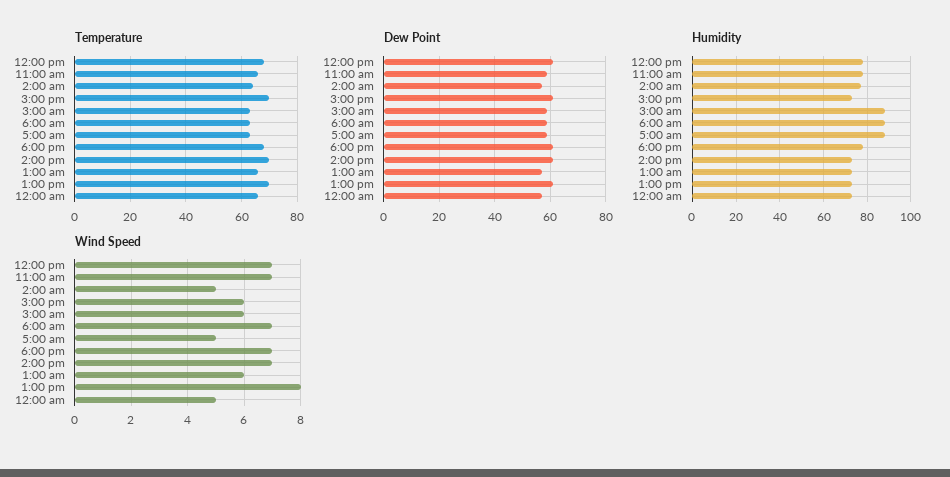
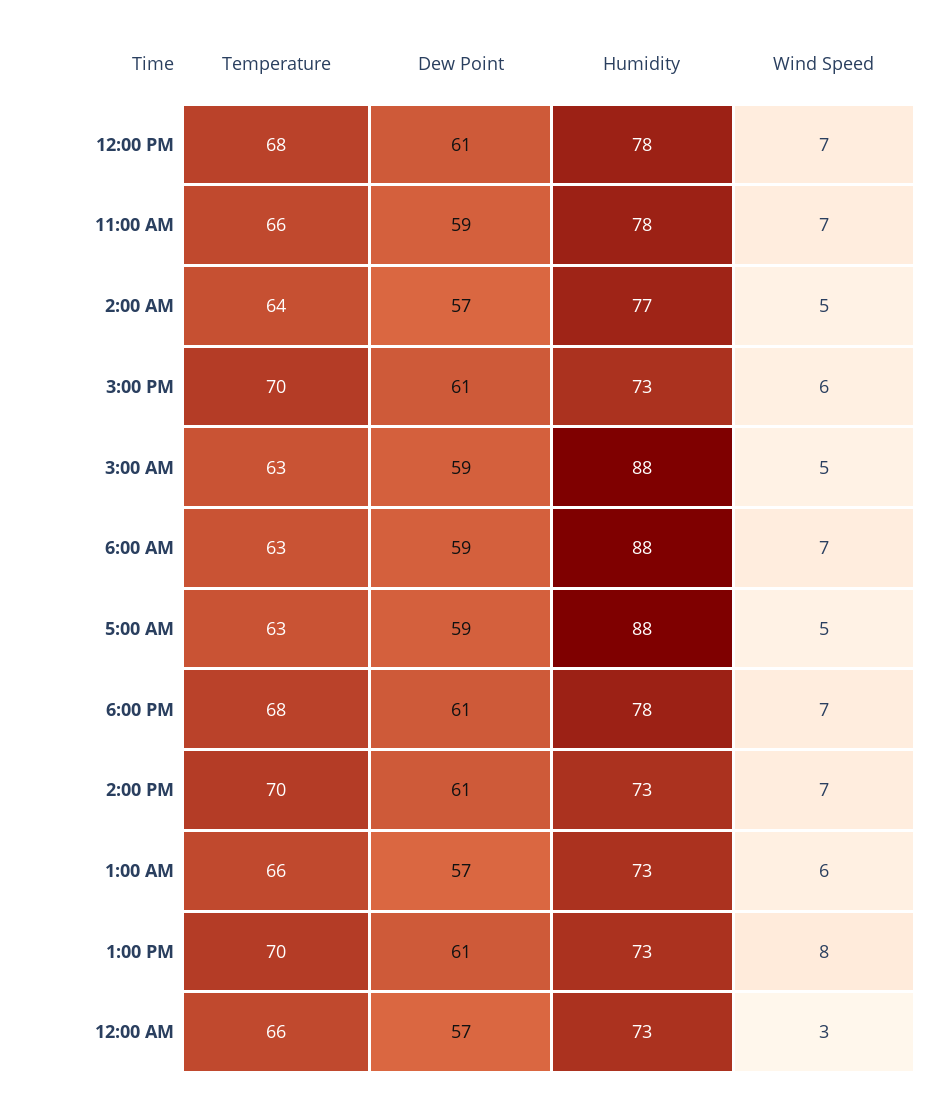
Wind Speed, 3:00 am: 6 -> 5
Wind Speed, 12:00 am: 5 -> 3

